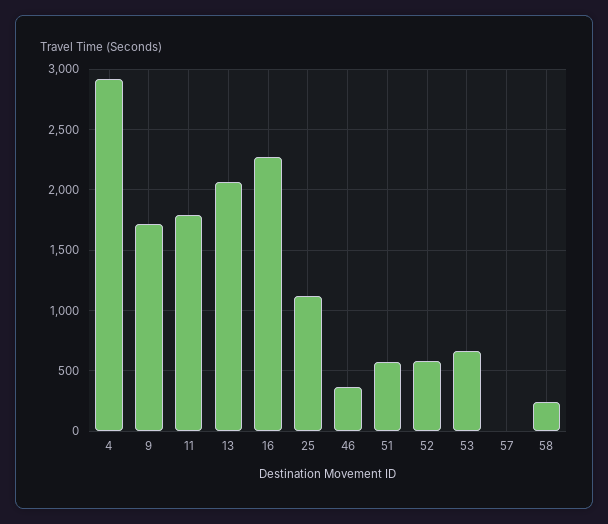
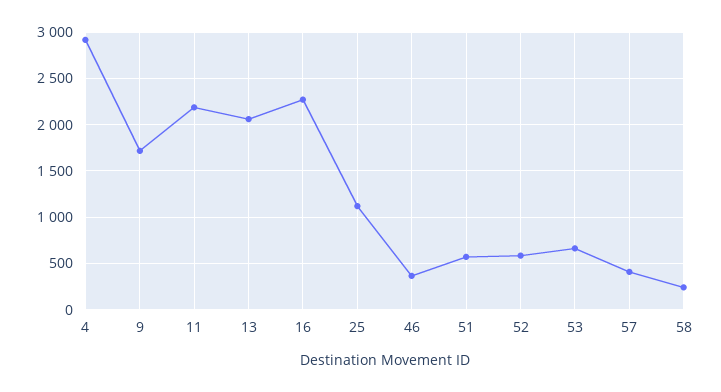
11: 1800 -> 2200
57: 0 -> 400

